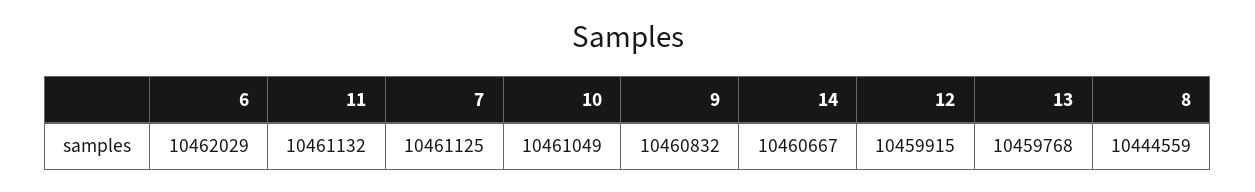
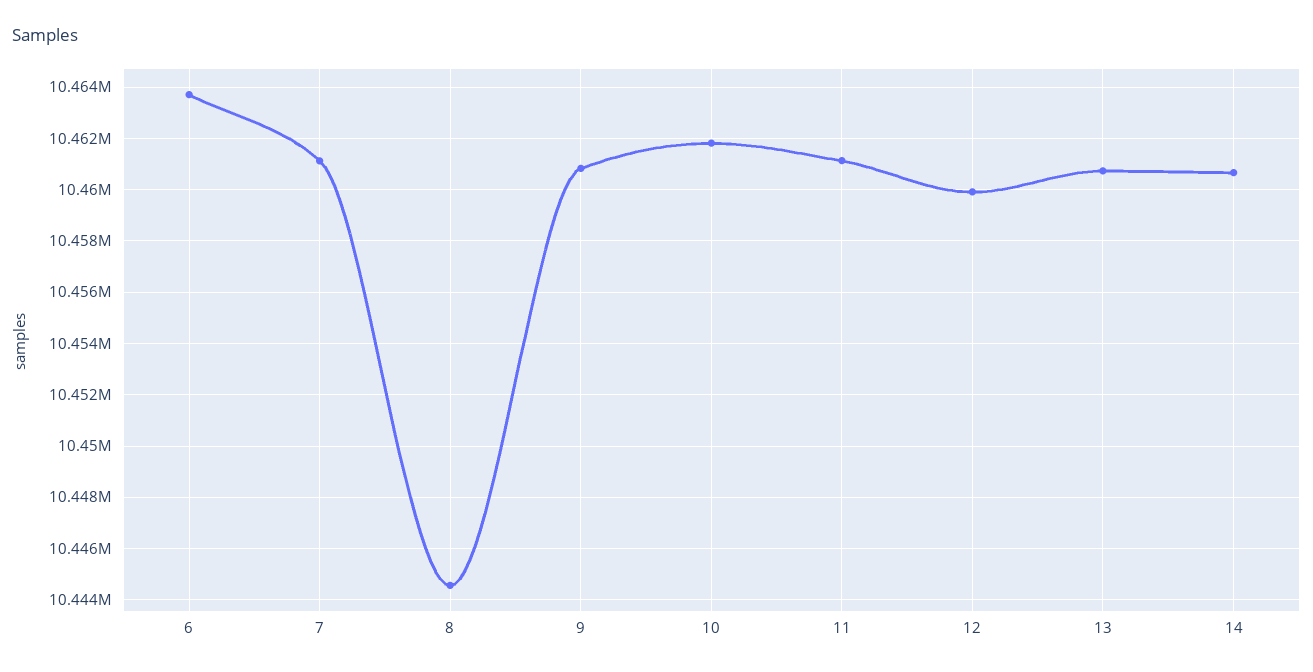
6: 10462029 -> 10463750
10: 10461049 -> 10461750
13: 10459768 -> 10460750

